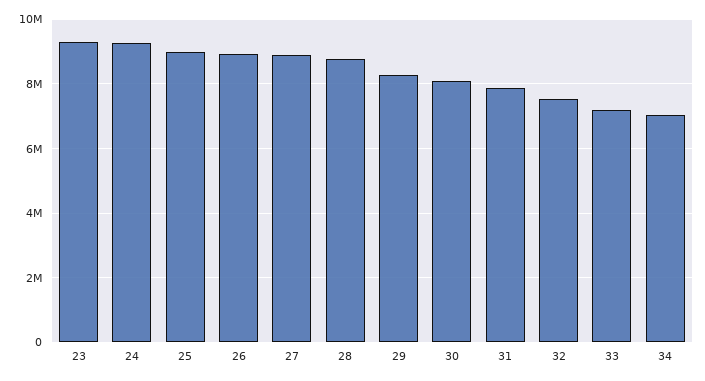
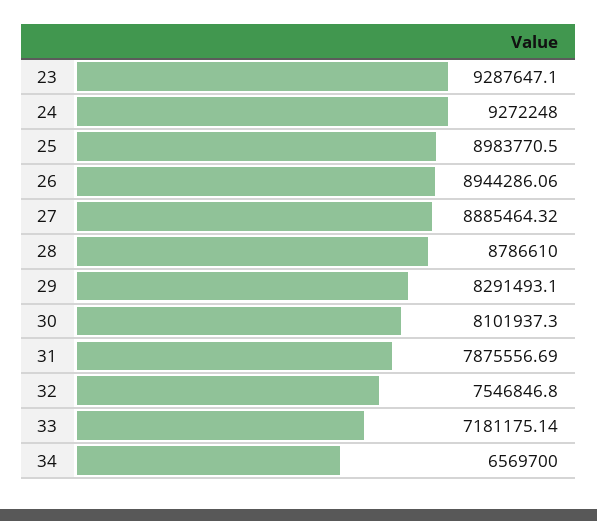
34: 7000000 -> 6569700

